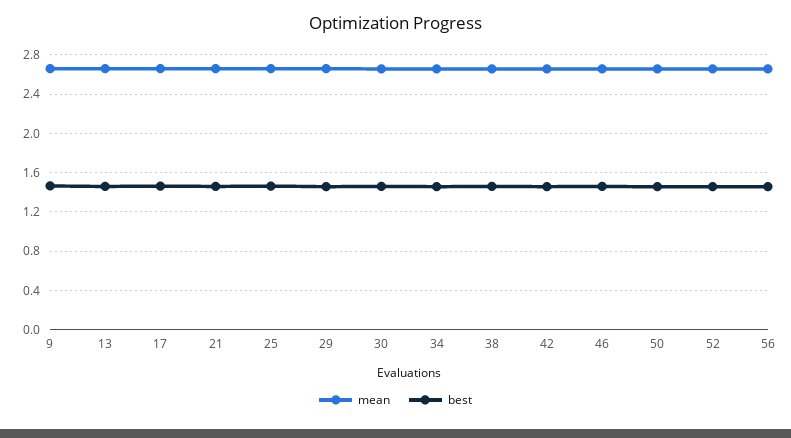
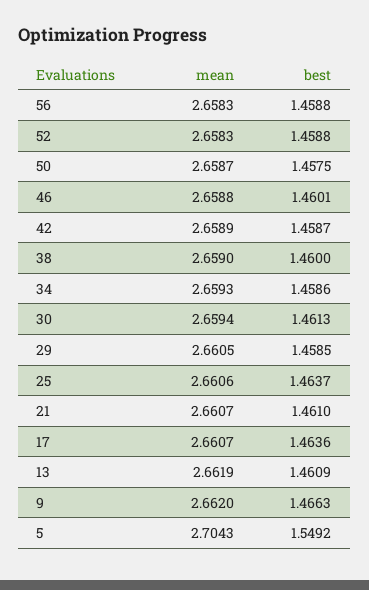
mean, 5: none -> 2.7043
best, 5: none -> 1.5492

